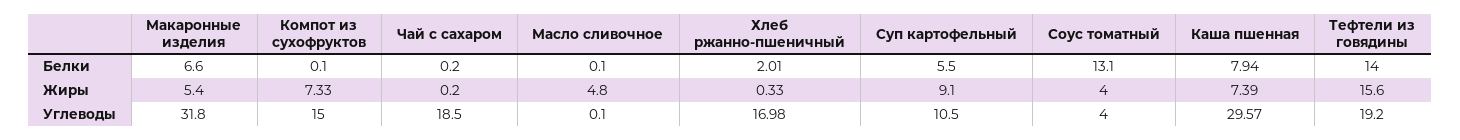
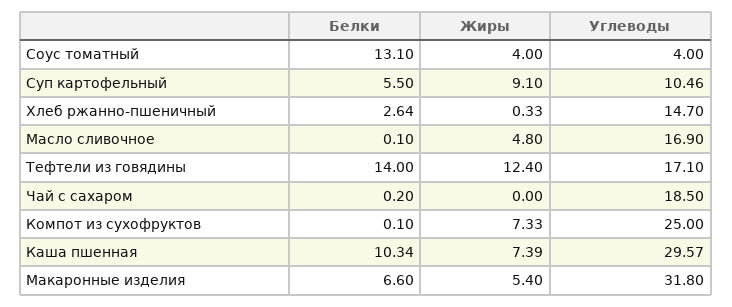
Хлеб ржанно-пшеничный, Белки: 2.01 -> 2.64
Каша пшенная, Белки: 7.94 -> 10.34
Чай с сахаром, Жиры: 0.2 -> 0
Тефтели из говядины, Жиры: 15.6 -> 12.4
Компот из сухофруктов, Углеводы: 15 -> 25
Масло сливочное, Углеводы: 0.1 -> 16.9
Хлеб ржанно-пшеничный, Углеводы: 16.98 -> 14.7
Суп картофельный, Углеводы: 10.5 -> 10.46
Тефтели из говядины, Углеводы: 19.2 -> 17.1

